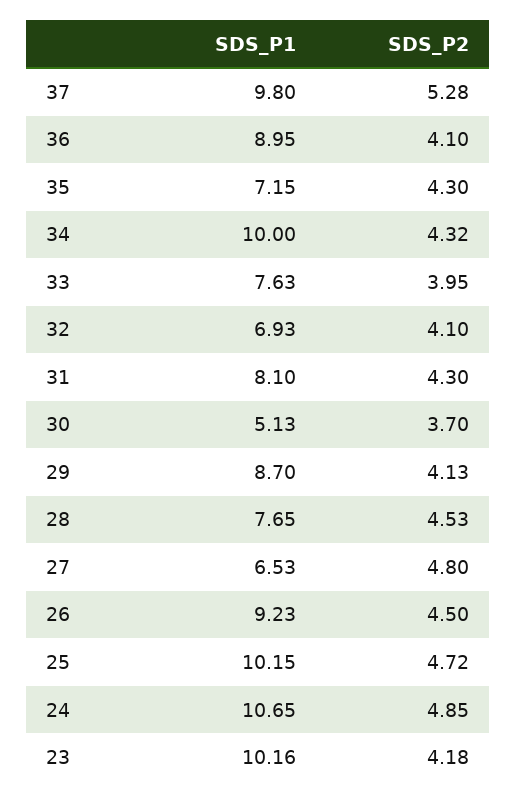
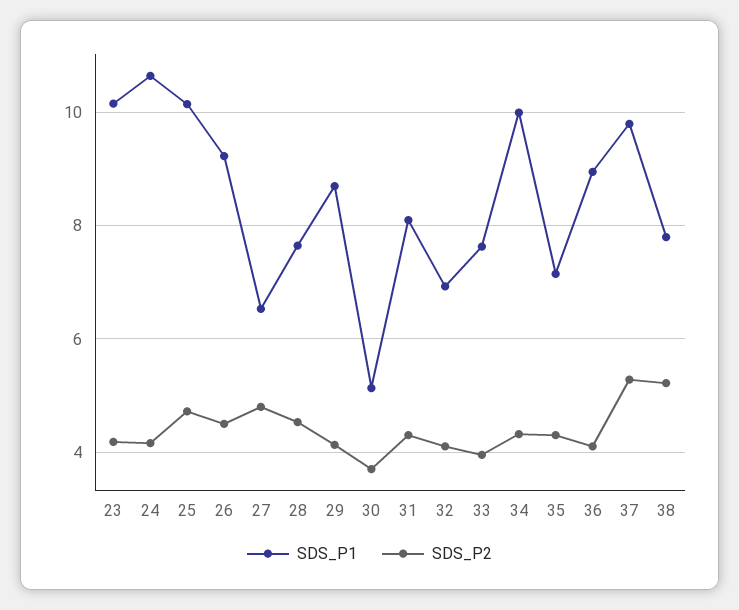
SDS_P2, 24: 4.85 -> 4.2
SDS_P1, 38: none -> 7.8
SDS_P2, 38: none -> 5.2

